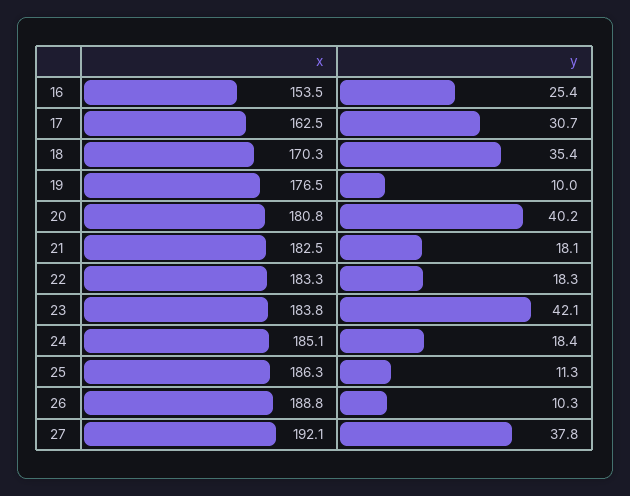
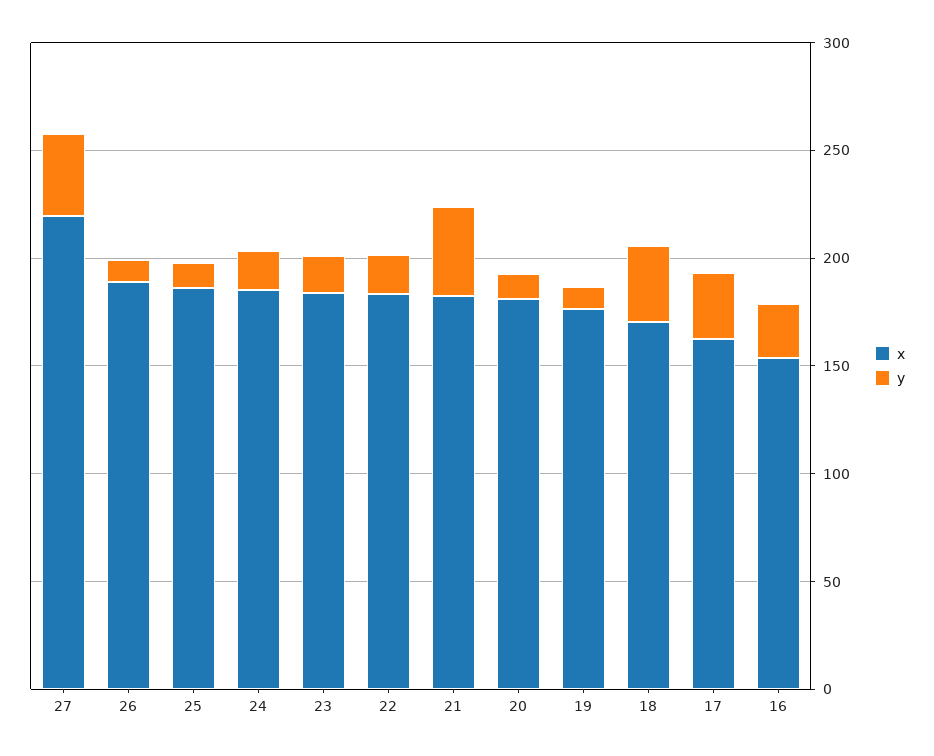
y, 20: 40.2 -> 10
y, 21: 18.1 -> 40
y, 23: 42.1 -> 20
x, 27: 192.1 -> 220

